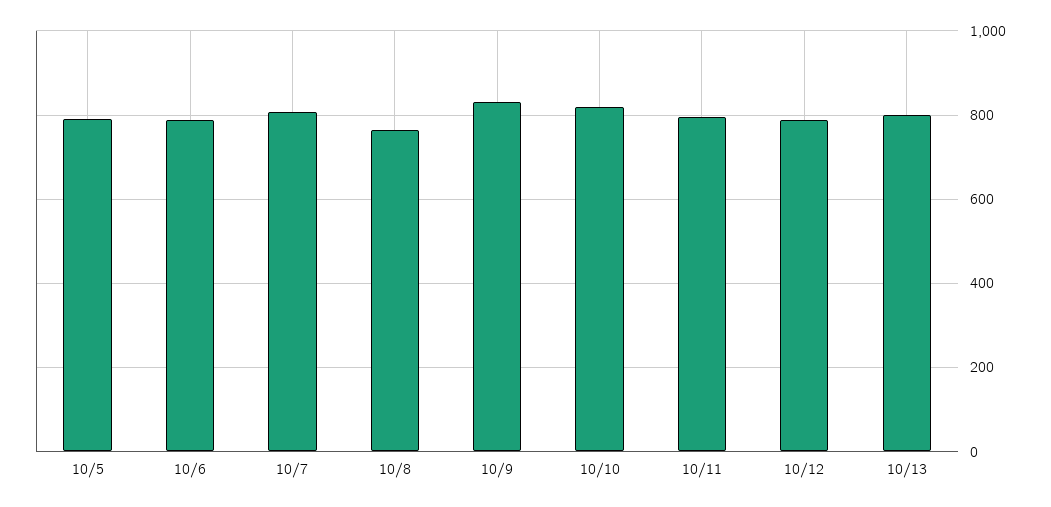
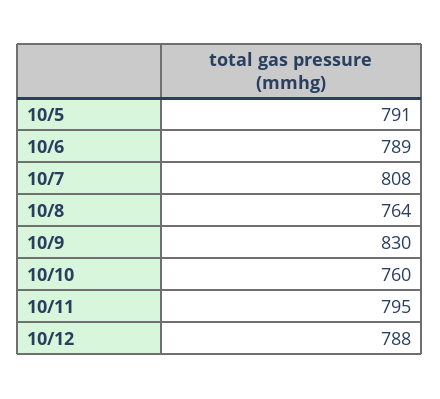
10/10: 820 -> 760
10/13: 800 -> none

